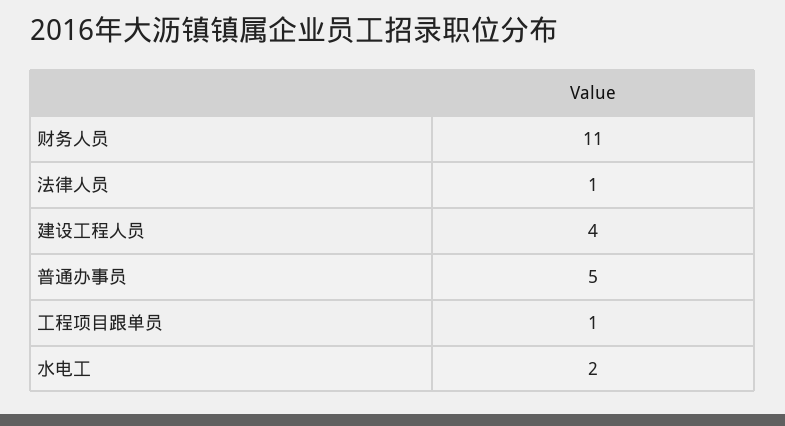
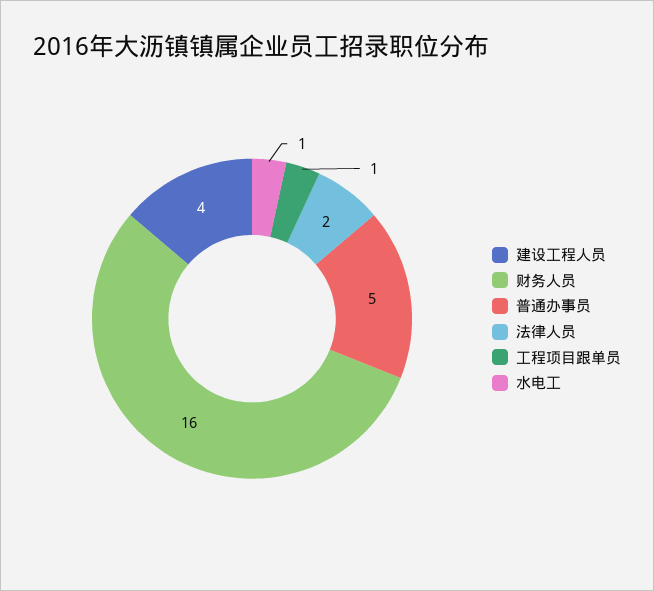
财务人员: 11 -> 16
法律人员: 1 -> 2
水电工: 2 -> 1

